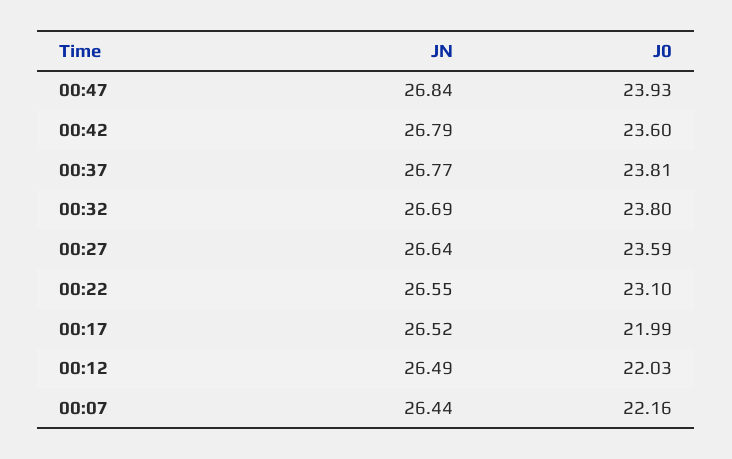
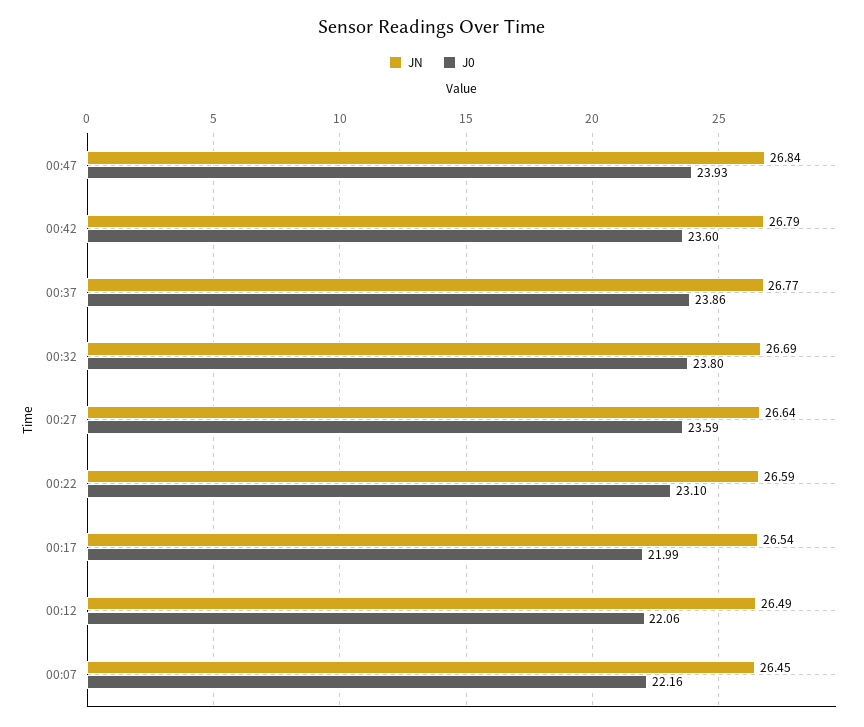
J0, 00:37: 23.81 -> 23.86
JN, 00:22: 26.55 -> 26.59
JN, 00:17: 26.52 -> 26.54
J0, 00:12: 22.03 -> 22.06
JN, 00:07: 26.44 -> 26.45

